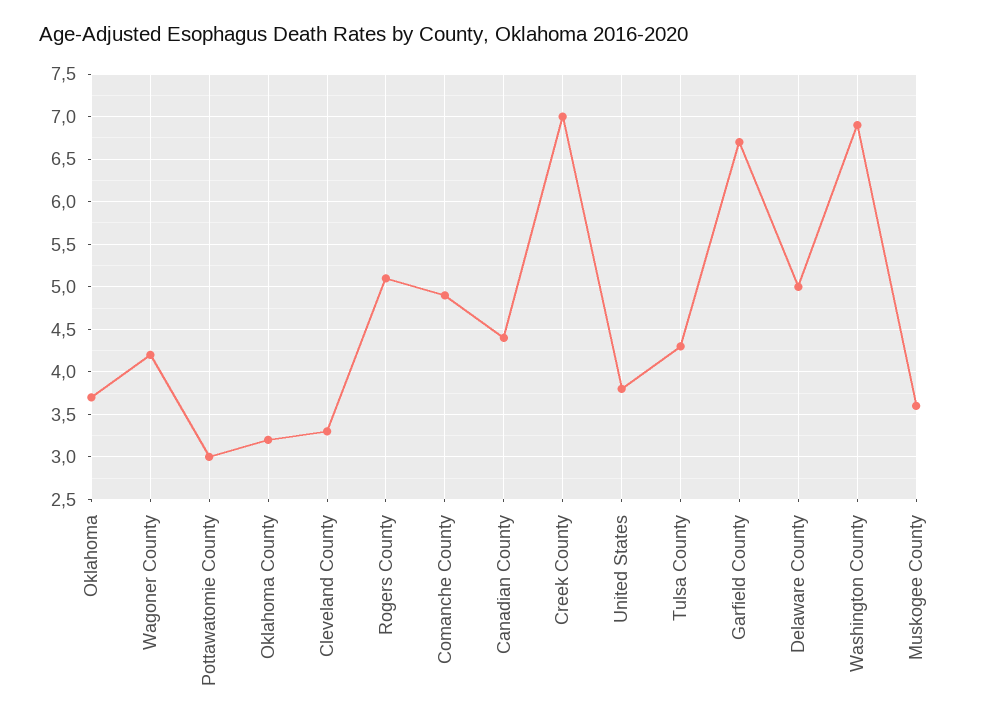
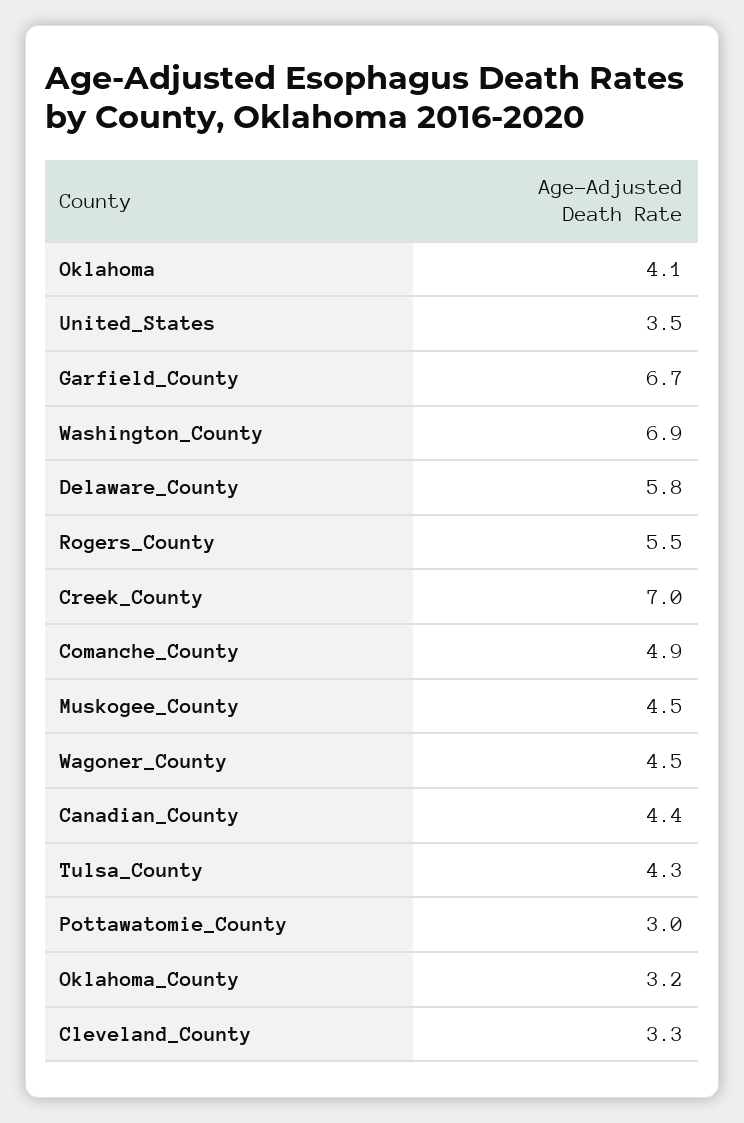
Oklahoma: 3.7 -> 4.1
Wagoner County: 4.2 -> 4.5
Rogers County: 5.1 -> 5.5
United States: 3.8 -> 3.5
Delaware County: 5 -> 5.8
Muskogee County: 3.6 -> 4.5

